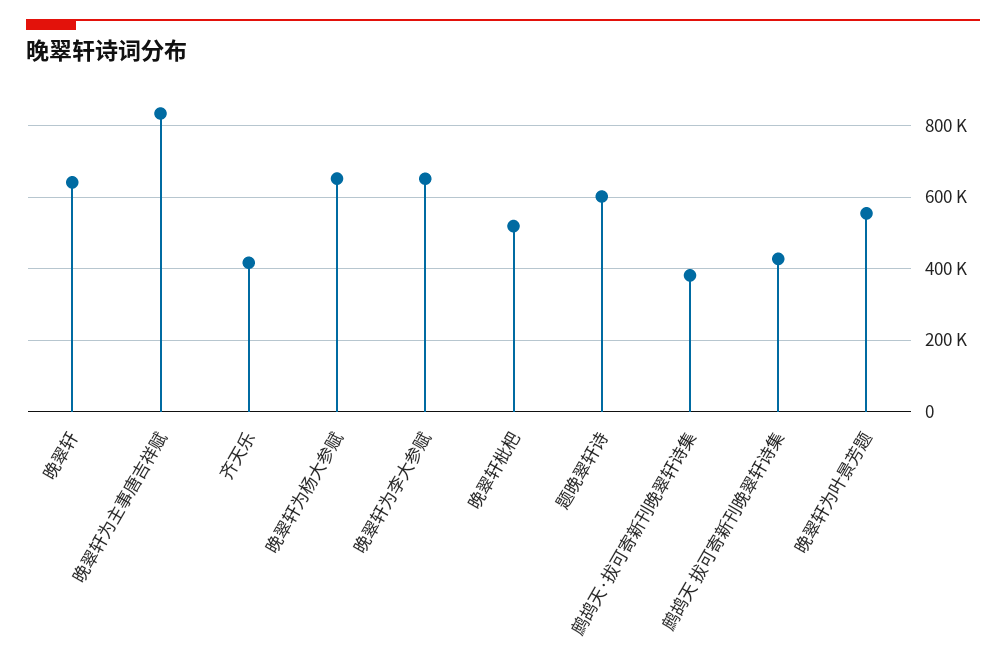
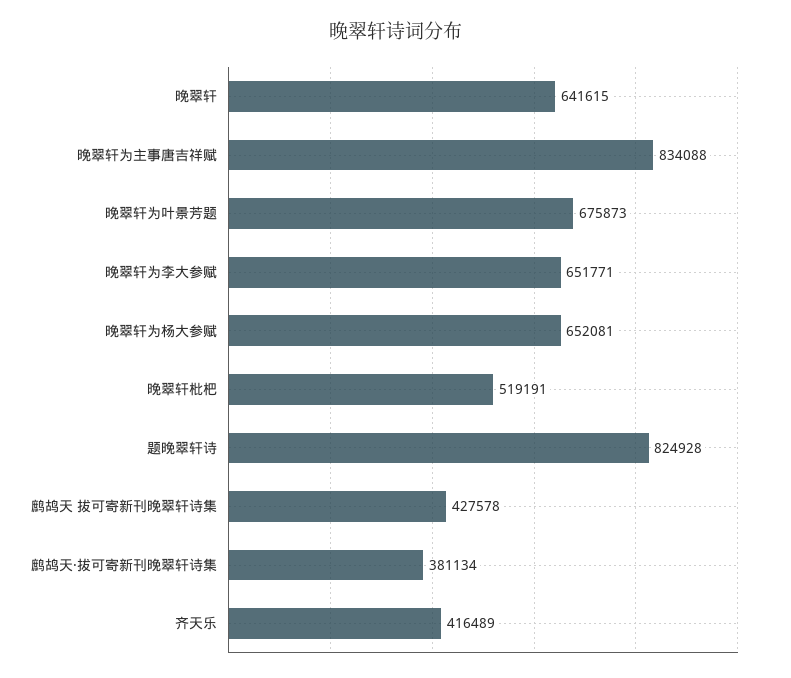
题晚翠轩诗: 600000 -> 824928
晚翠轩为叶景芳题: 560000 -> 675873

